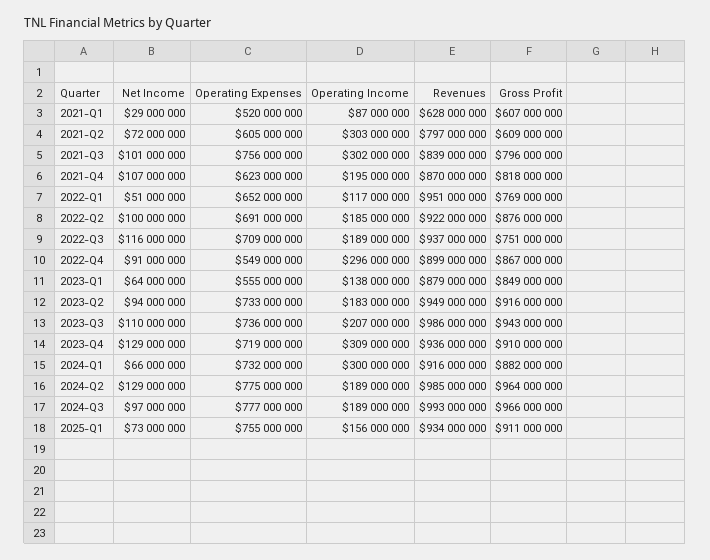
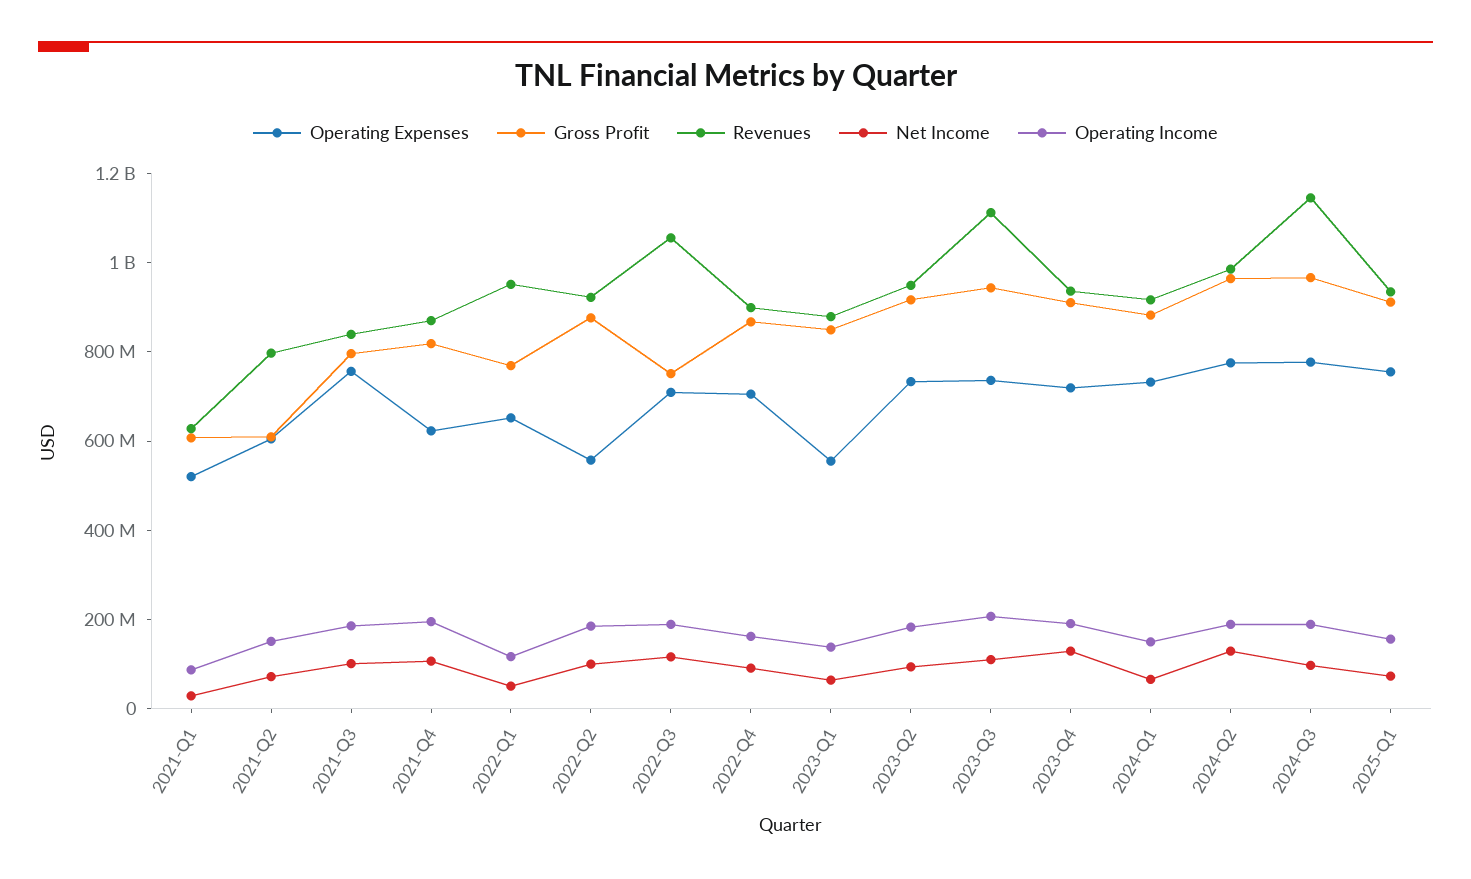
Operating Income, 2021-Q2: 303000000 -> 150000000
Operating Income, 2021-Q3: 302000000 -> 200000000
Operating Expenses, 2022-Q2: 691000000 -> 550000000
Revenues, 2022-Q3: 937000000 -> 1050000000
Operating Expenses, 2022-Q4: 549000000 -> 700000000
Operating Income, 2022-Q4: 296000000 -> 150000000
Revenues, 2023-Q3: 986000000 -> 1100000000
Operating Income, 2023-Q4: 309000000 -> 200000000
Operating Income, 2024-Q1: 300000000 -> 150000000
Revenues, 2024-Q3: 993000000 -> 1150000000

